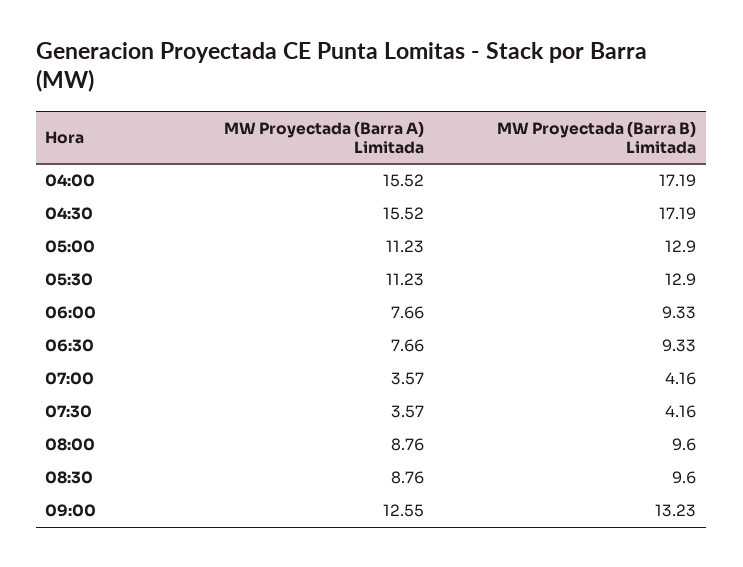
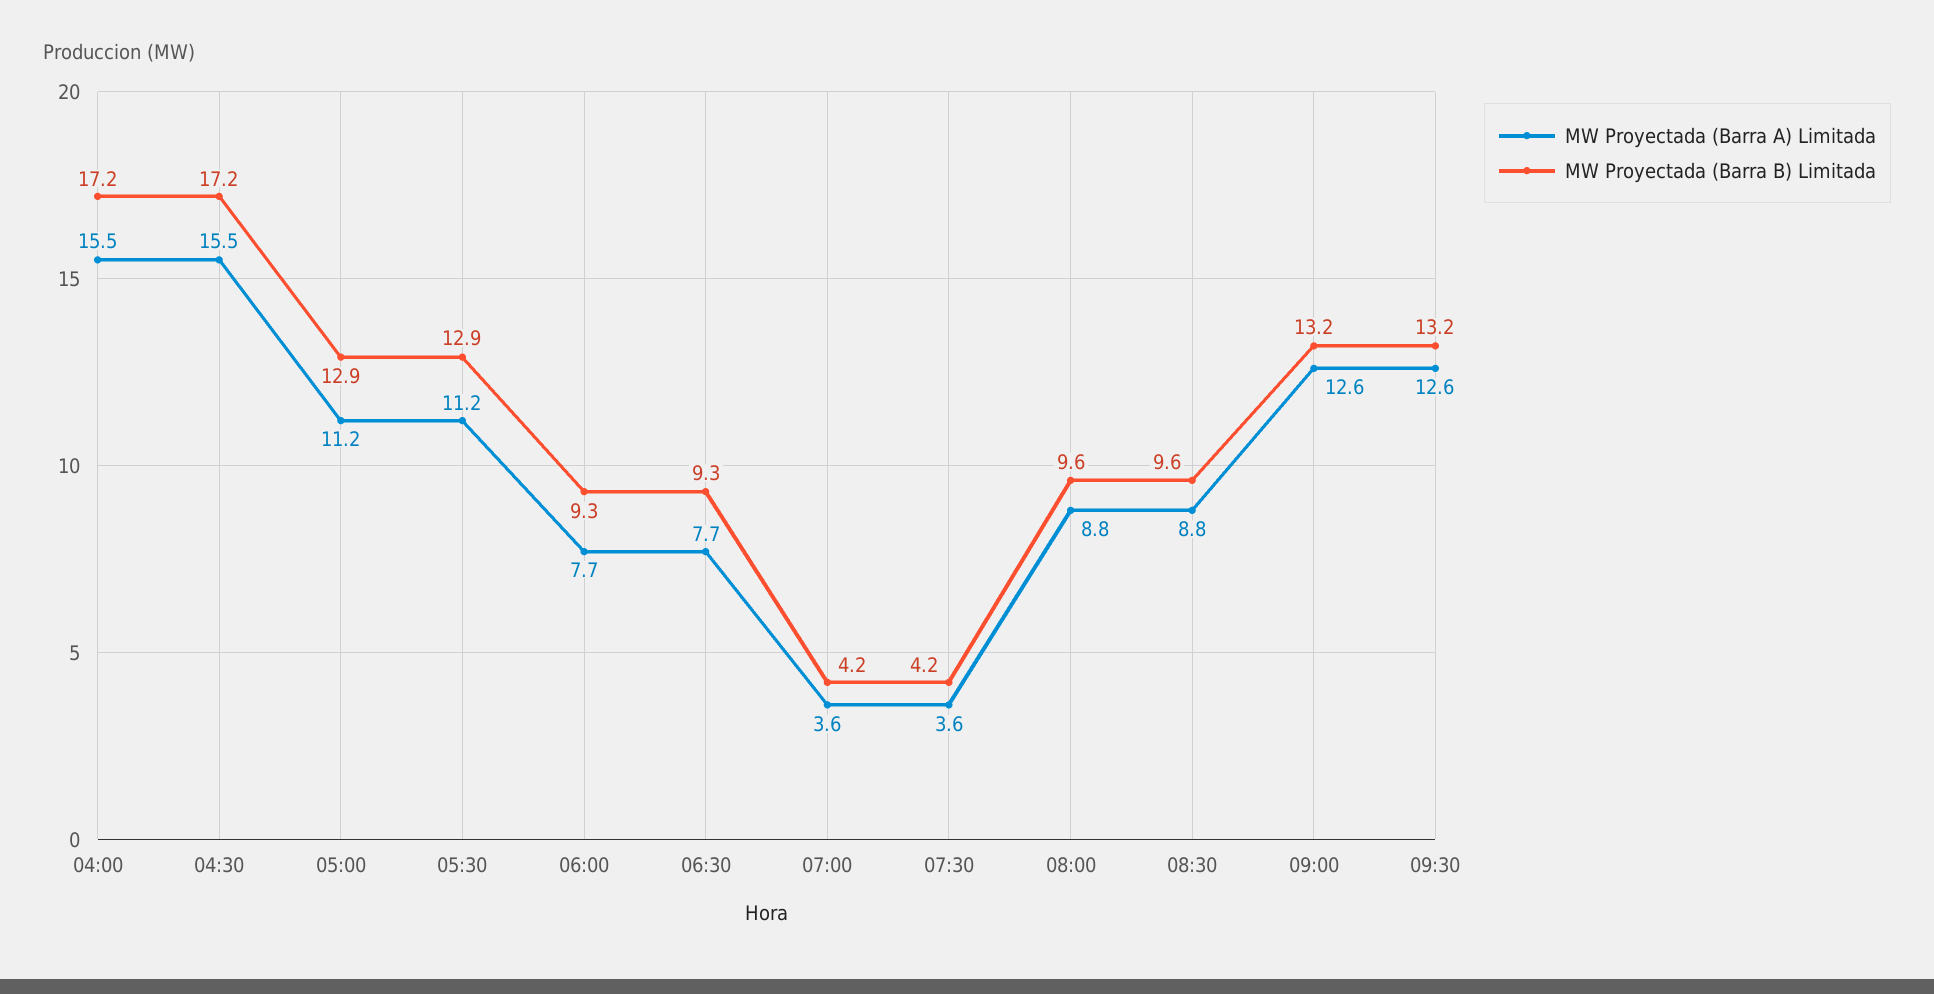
MW Proyectada (Barra A) Limitada, 09:30: none -> 12.6
MW Proyectada (Barra B) Limitada, 09:30: none -> 13.2

